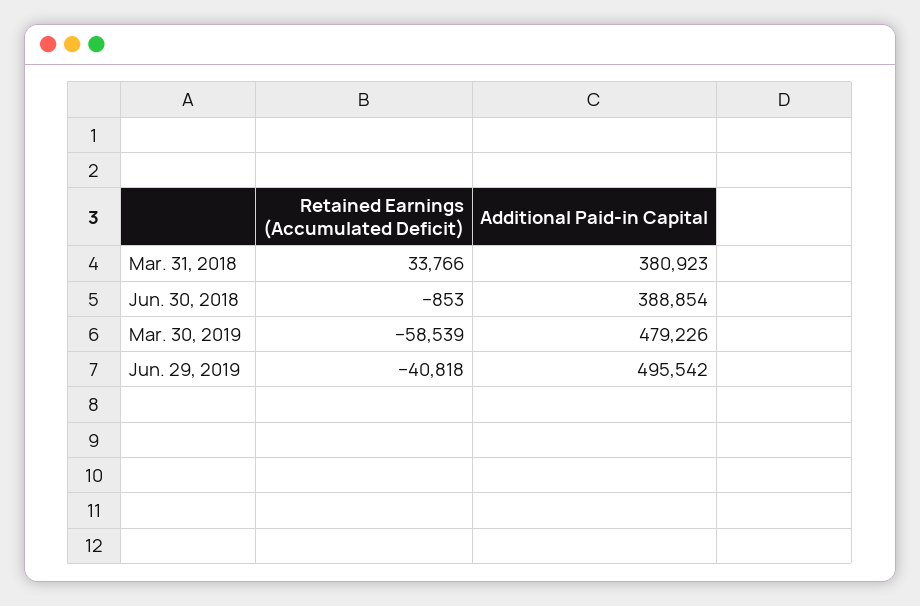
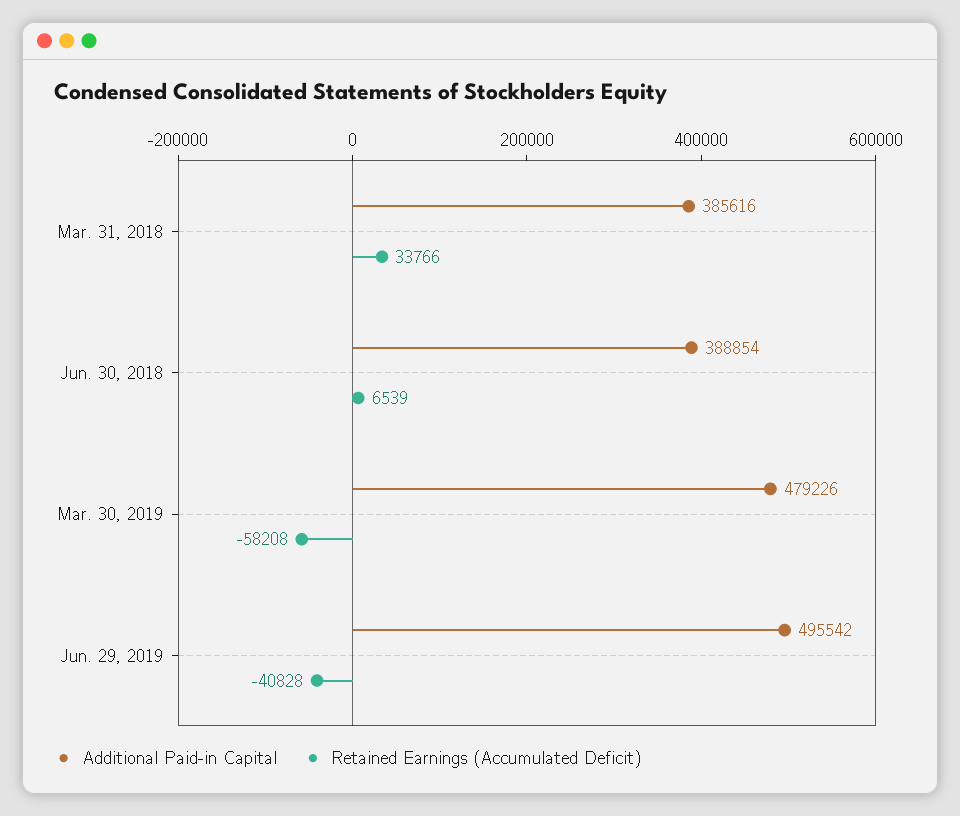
Additional Paid-in Capital, Mar. 31, 2018: 380923 -> 385616
Retained Earnings (Accumulated Deficit), Jun. 30, 2018: -853 -> 6539
Retained Earnings (Accumulated Deficit), Mar. 30, 2019: -58539 -> -58208
Retained Earnings (Accumulated Deficit), Jun. 29, 2019: -40818 -> -40828

